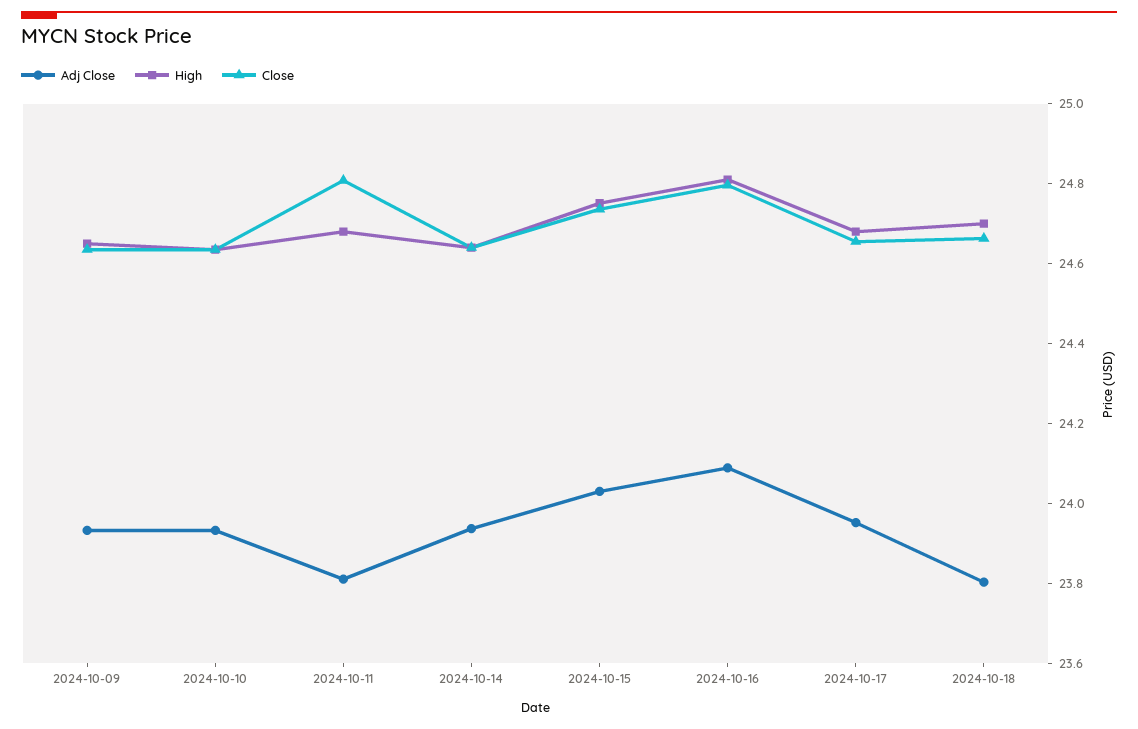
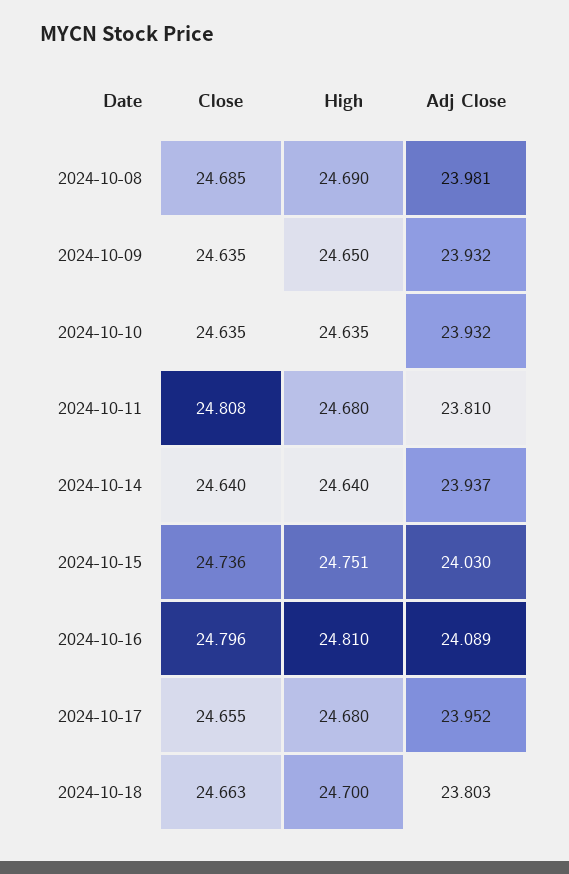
Close, 2024-10-08: none -> 24.685
High, 2024-10-08: none -> 24.69
Adj Close, 2024-10-08: none -> 23.981

